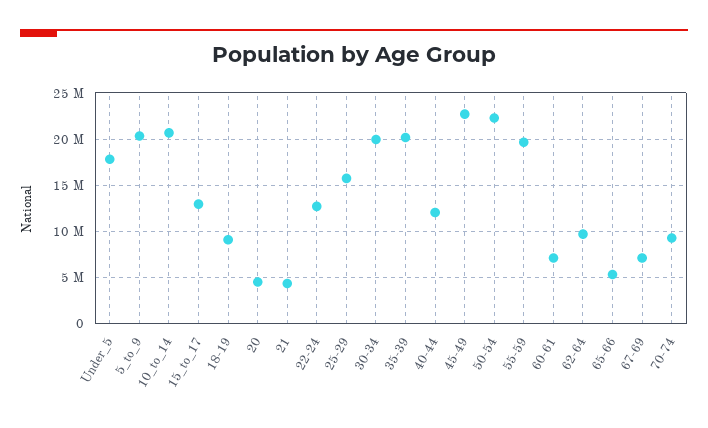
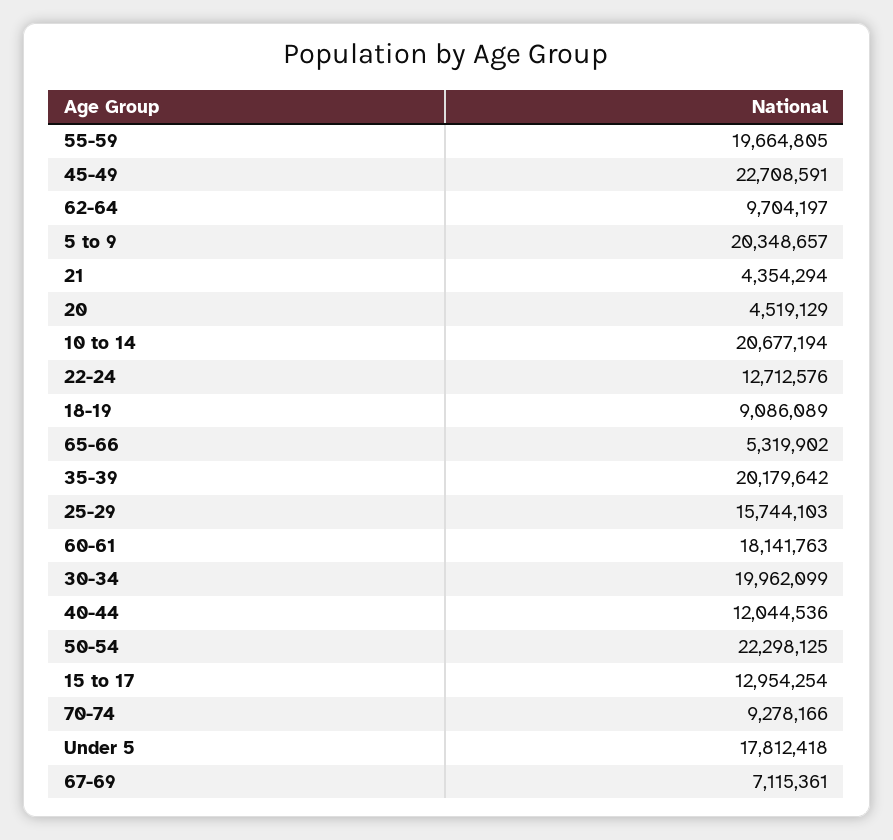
60-61: 7000000 -> 18141763

